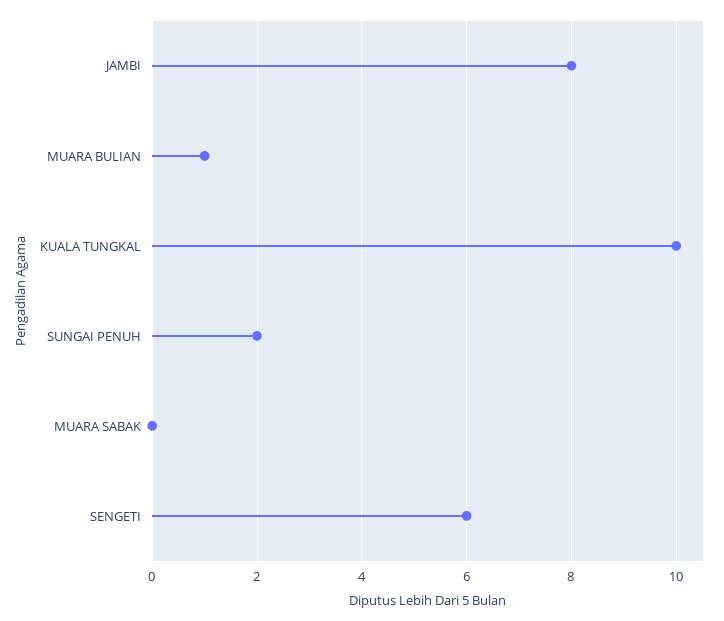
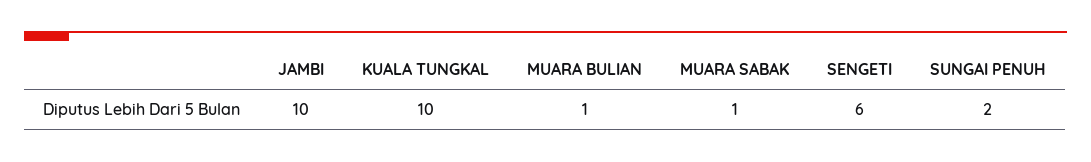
JAMBI: 8 -> 10
MUARA SABAK: 0 -> 1

